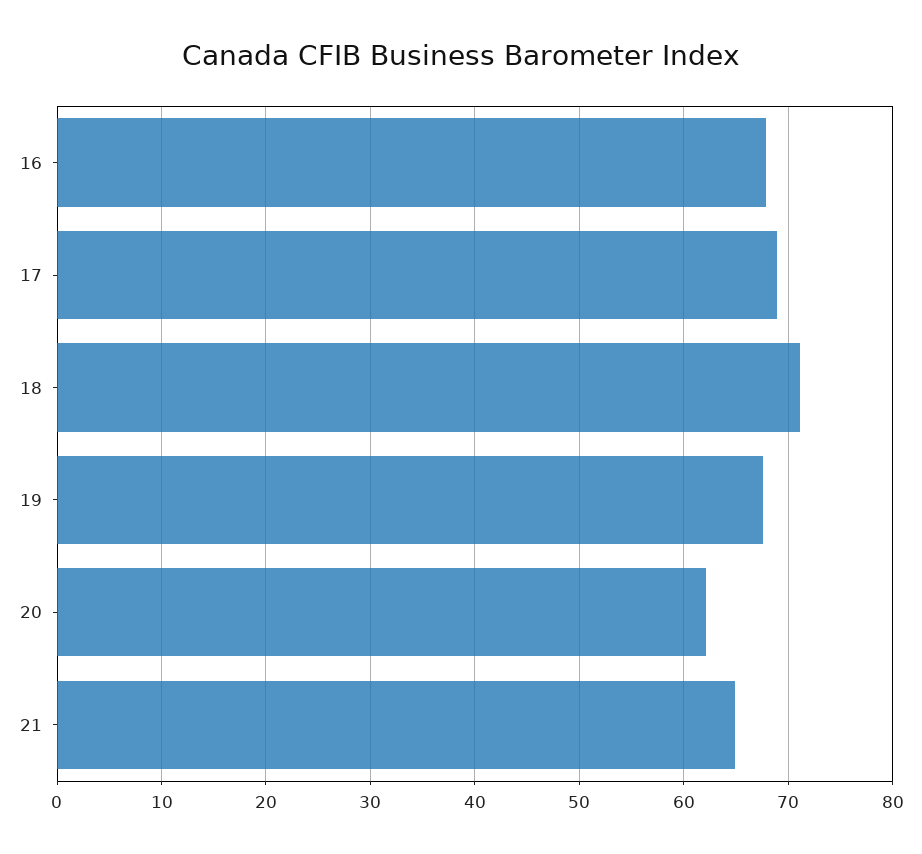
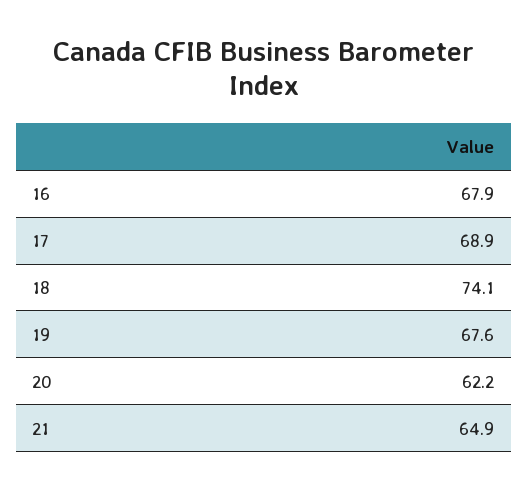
18: 71 -> 74.1

